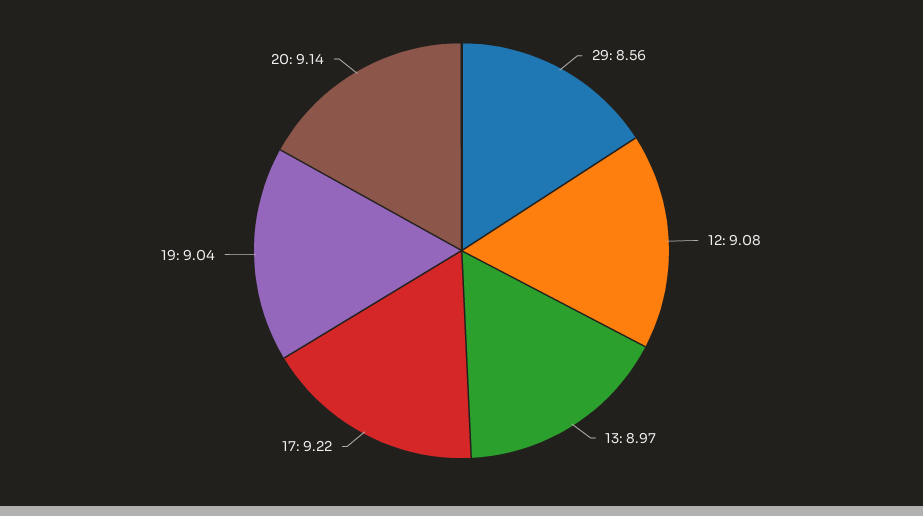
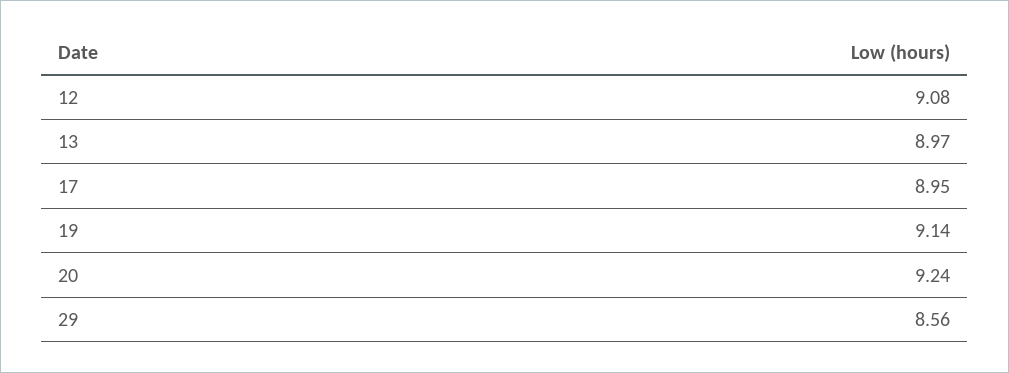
17: 9.22 -> 8.95
19: 9.04 -> 9.14
20: 9.14 -> 9.24

